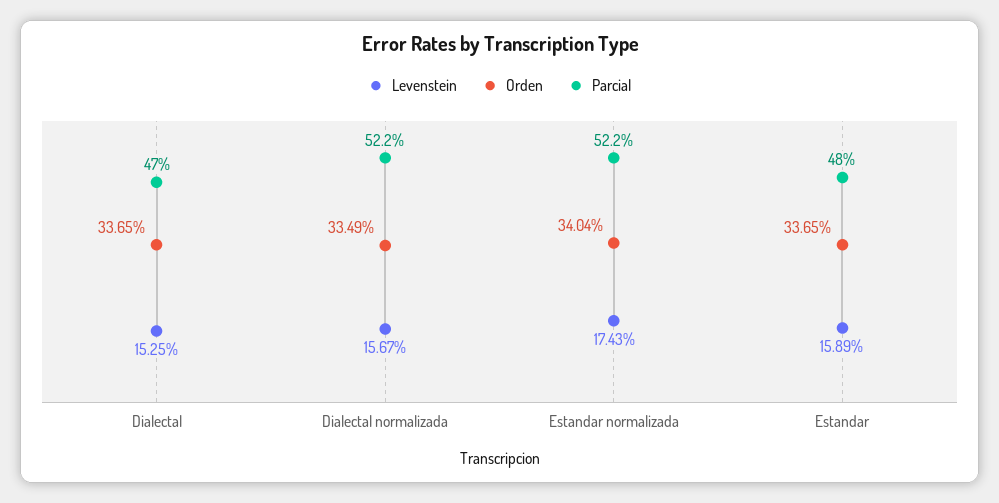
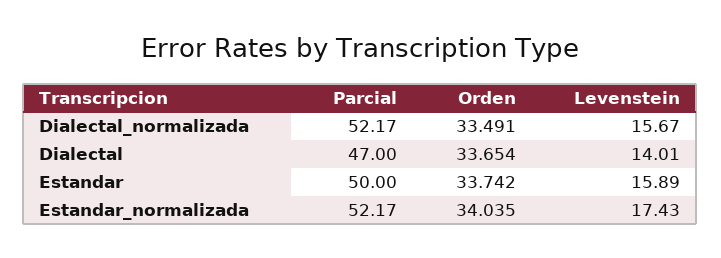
Levenstein, Dialectal: 15.25 -> 14.01
Orden, Estandar: 33.65 -> 33.742
Parcial, Estandar: 48 -> 50

